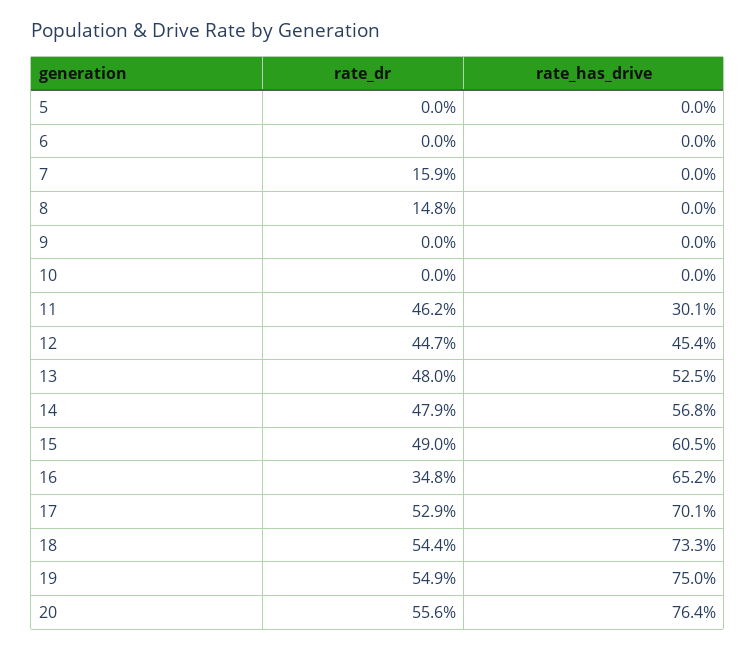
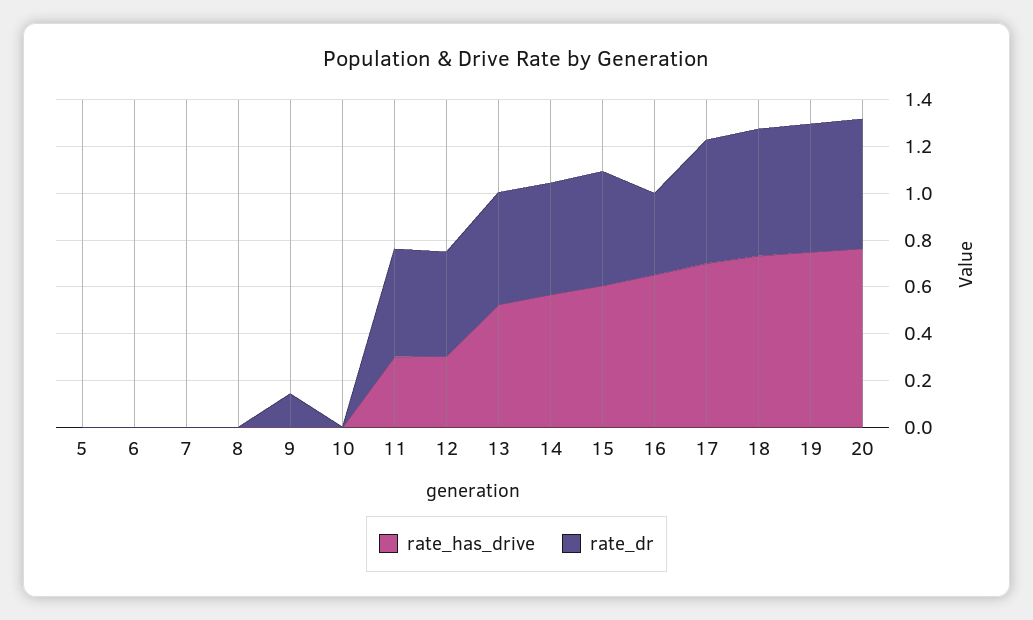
rate_dr, 7: 0.159 -> 0
rate_dr, 8: 0.148 -> 0
rate_dr, 9: 0 -> 0.15
rate_has_drive, 12: 0.454 -> 0.3

